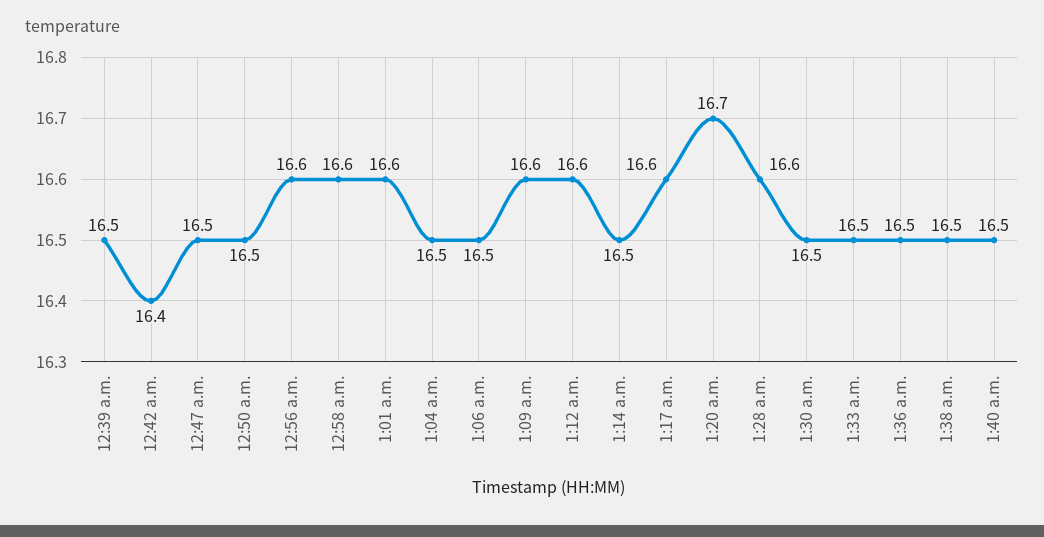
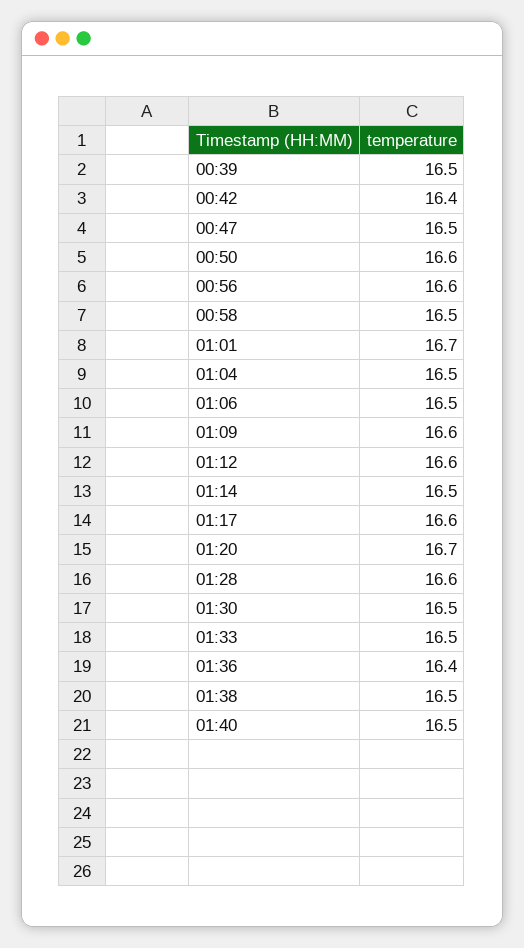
12:50 a.m.: 16.5 -> 16.6
12:58 a.m.: 16.6 -> 16.5
1:01 a.m.: 16.6 -> 16.7
1:36 a.m.: 16.5 -> 16.4

